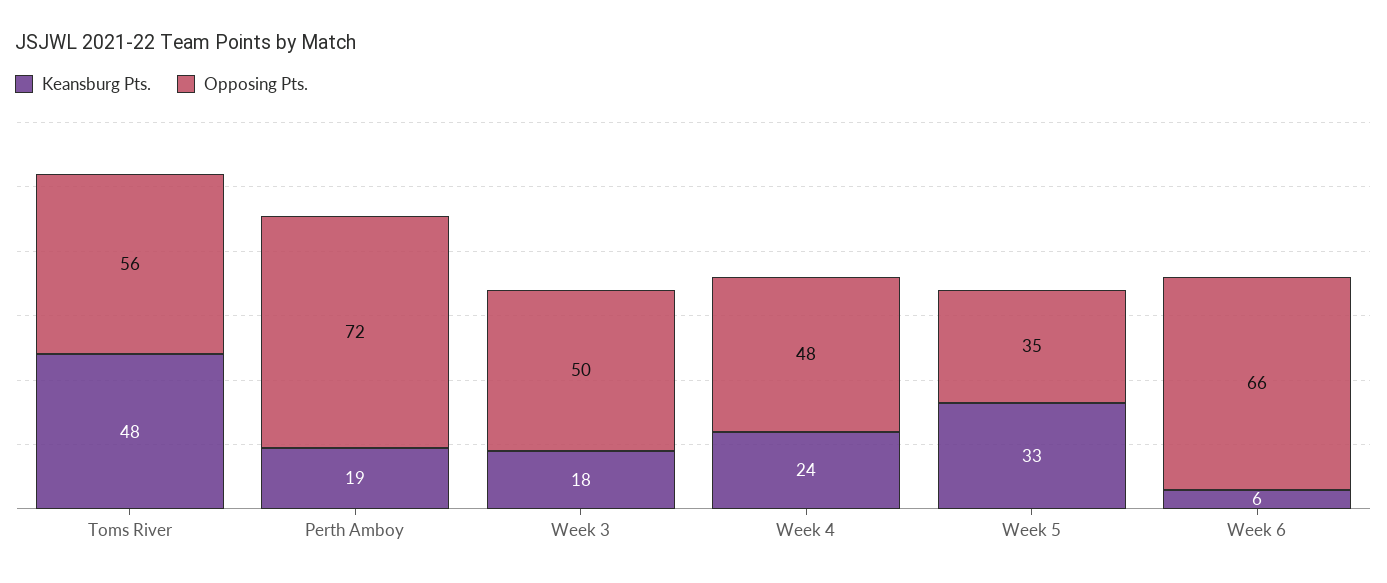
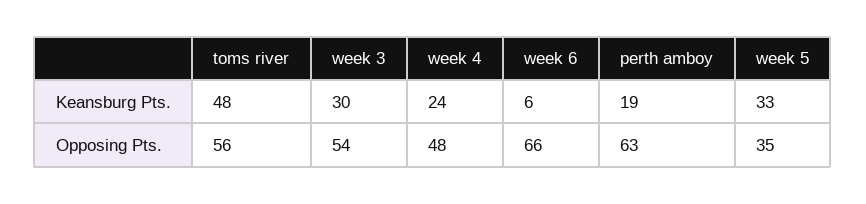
Opposing Pts., Perth Amboy: 72 -> 63
Keansburg Pts., Week 3: 18 -> 30
Opposing Pts., Week 3: 50 -> 54

